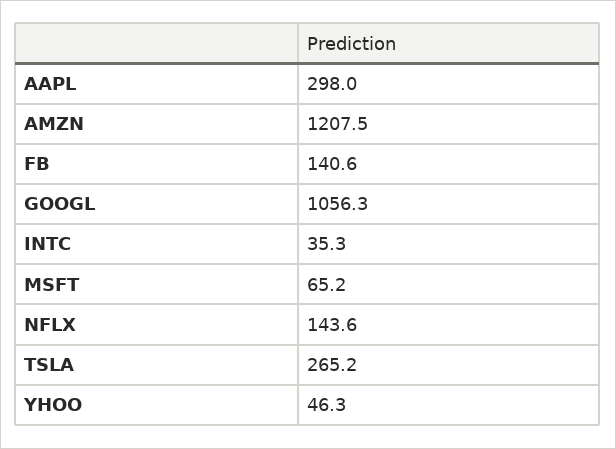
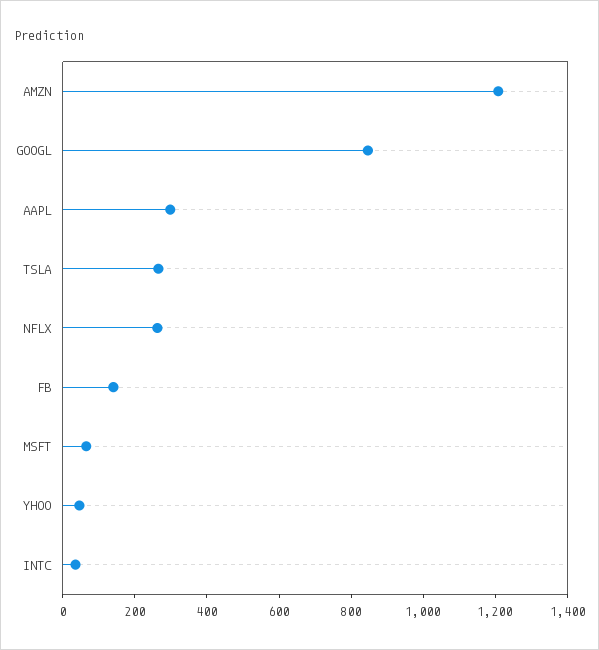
GOOGL: 1056.3 -> 850
NFLX: 143.6 -> 250

